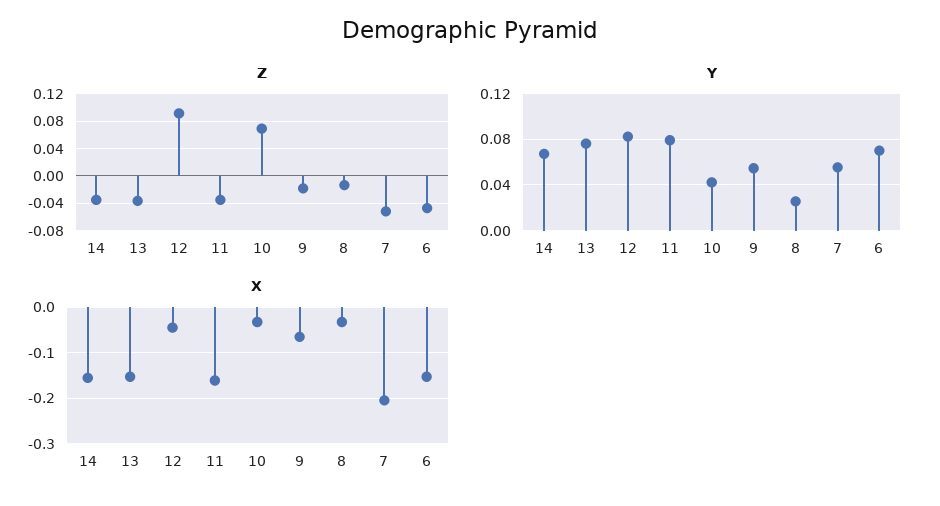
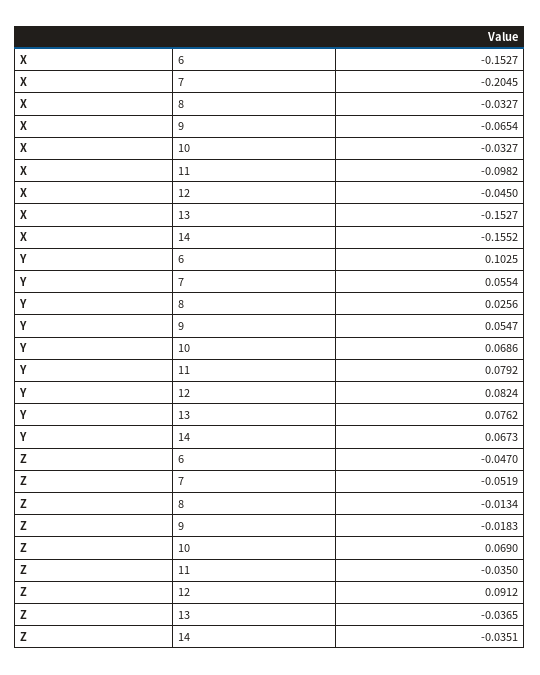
Y, 10: 0.04 -> 0.0686
Y, 6: 0.07 -> 0.1025
X, 11: -0.16 -> -0.0982

